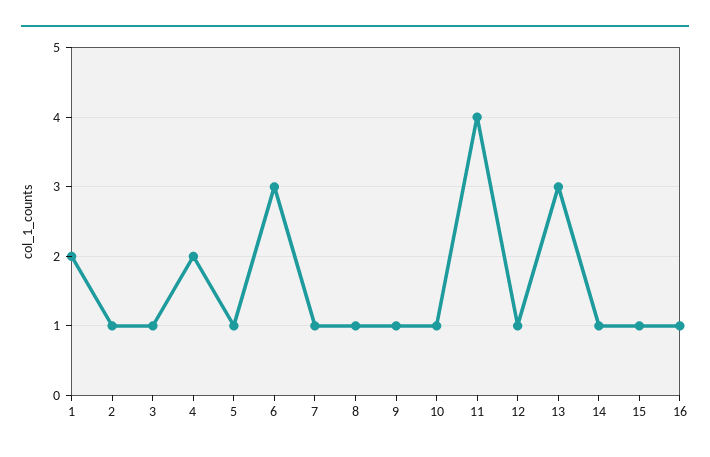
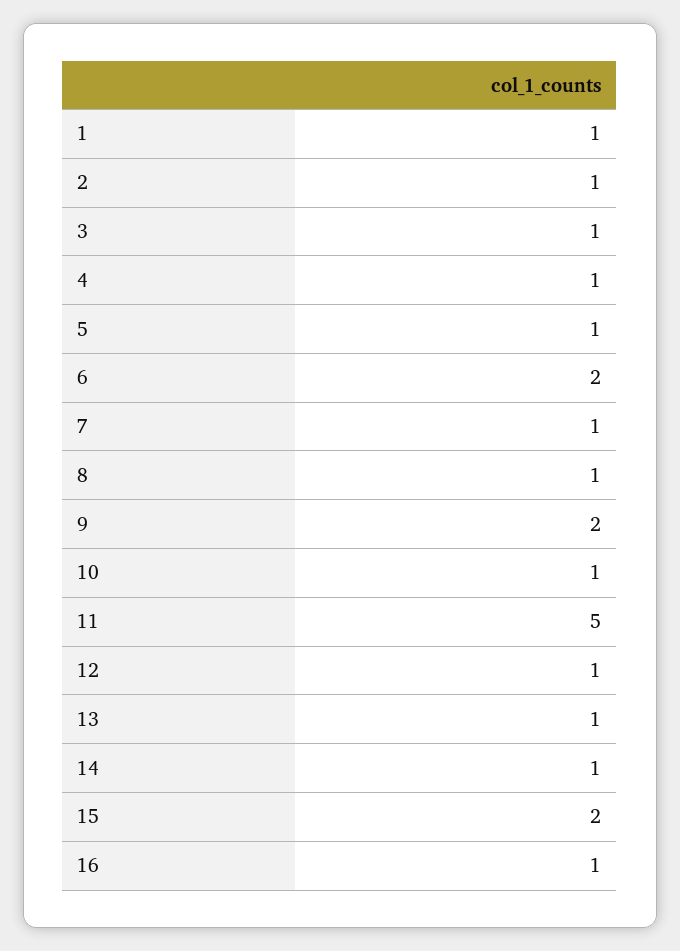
1: 2 -> 1
4: 2 -> 1
6: 3 -> 2
9: 1 -> 2
11: 4 -> 5
13: 3 -> 1
15: 1 -> 2

